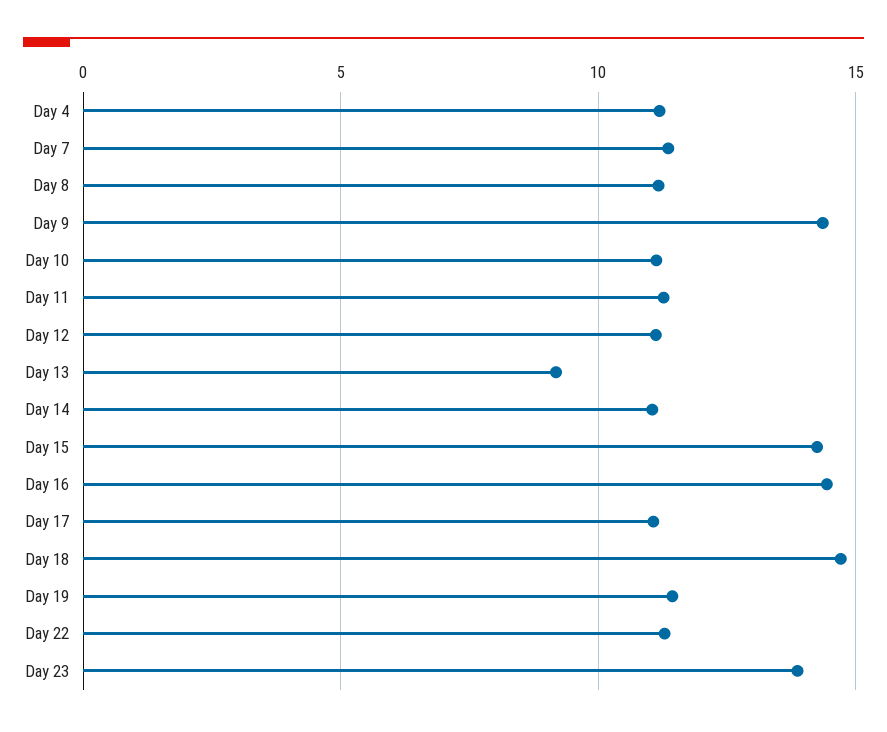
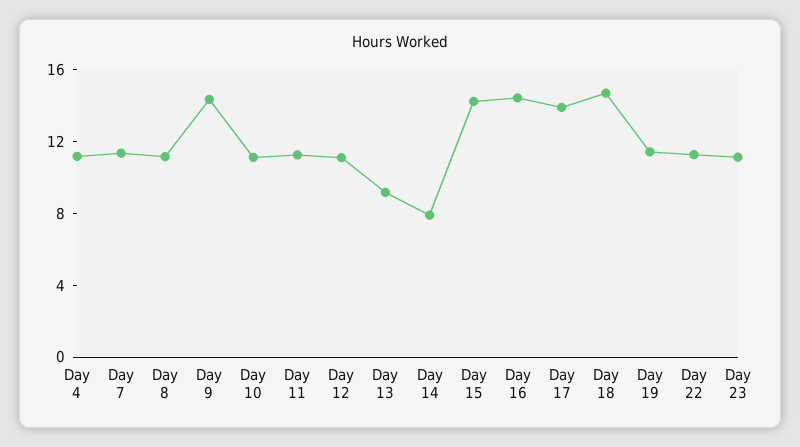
Day 14: 11 -> 8
Day 17: 11 -> 14
Day 23: 14 -> 11

